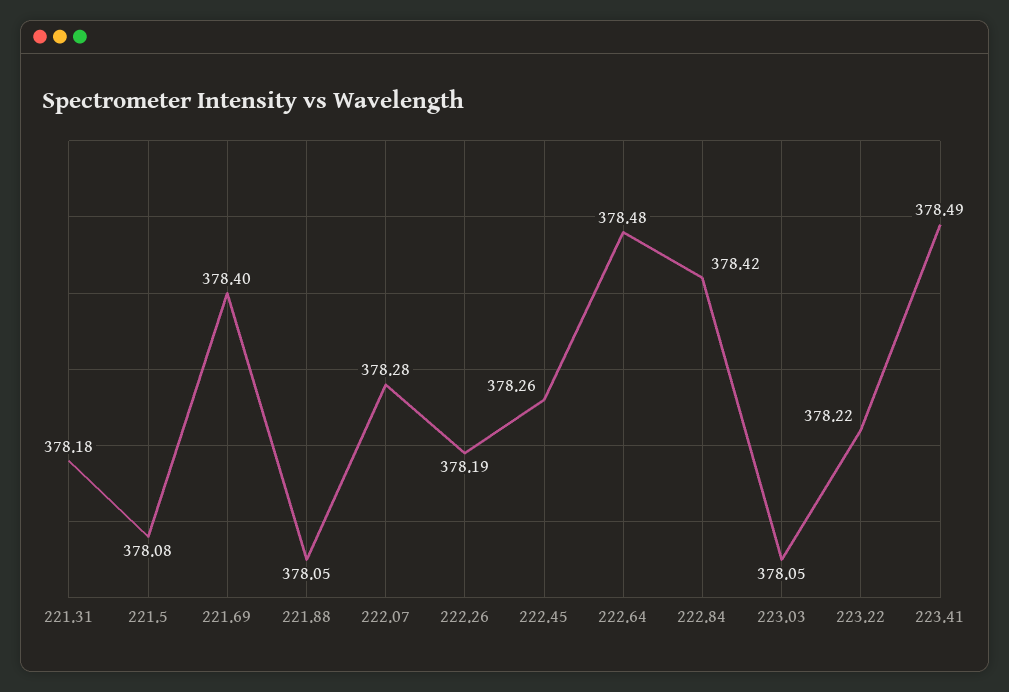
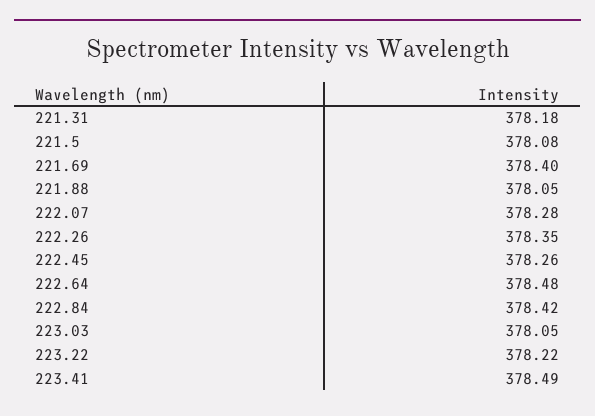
222.26: 378.19 -> 378.35

